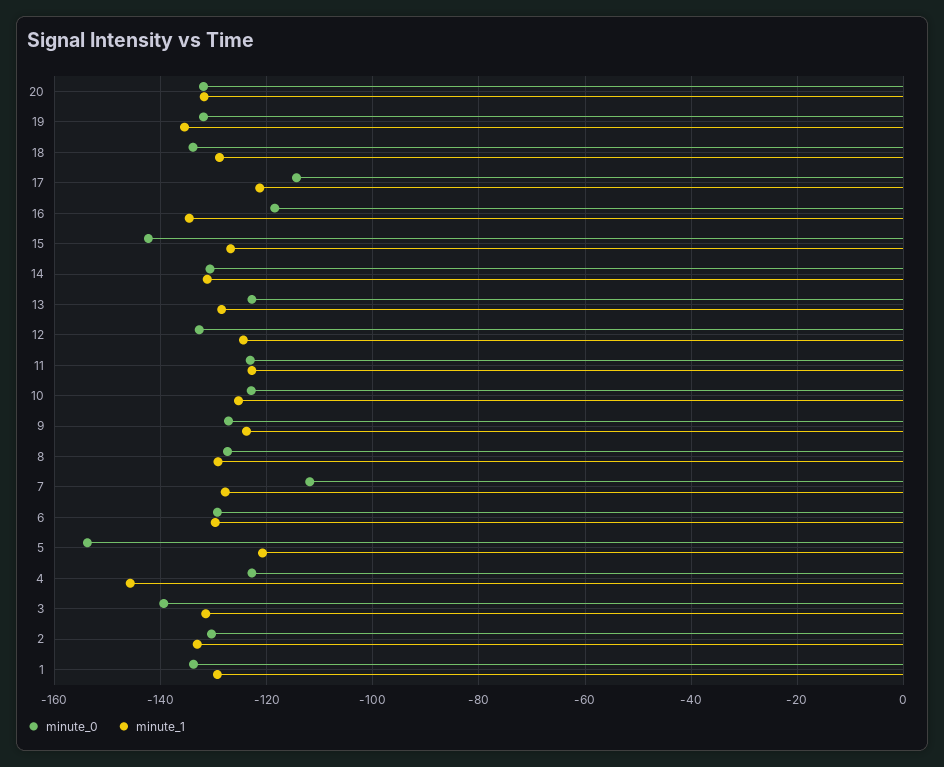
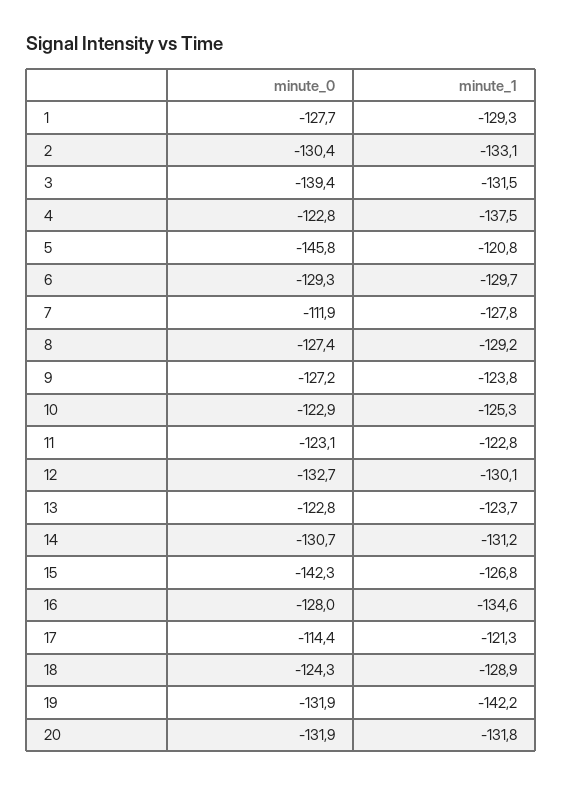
minute_1, 19: -136 -> -142.2
minute_0, 18: -134 -> -124.3
minute_0, 16: -118 -> -128
minute_1, 13: -128 -> -123.7
minute_1, 12: -124 -> -130.1
minute_0, 5: -154 -> -145.8
minute_1, 4: -146 -> -137.5
minute_0, 1: -134 -> -127.7

